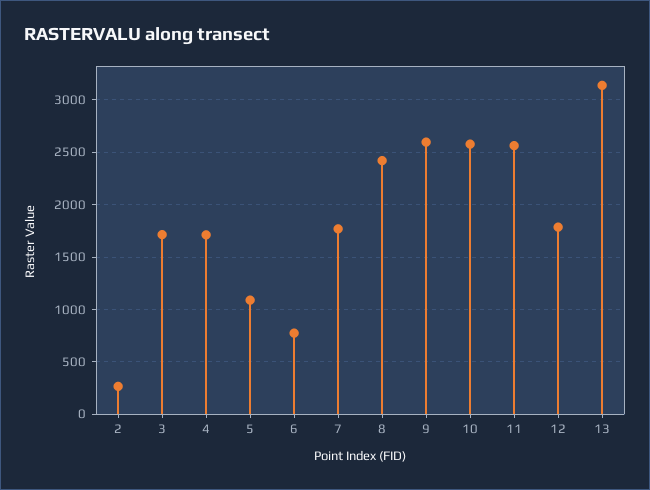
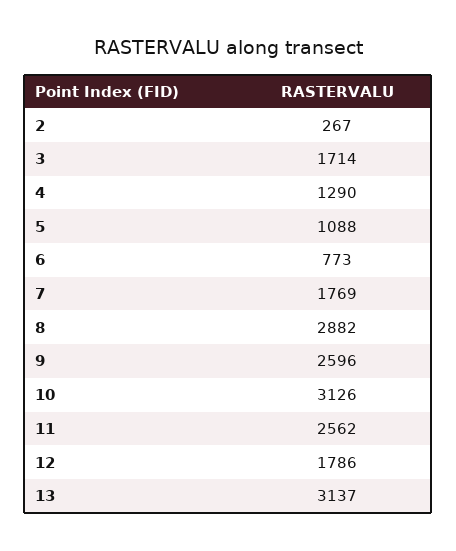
4: 1700 -> 1290
8: 2400 -> 2882
10: 2600 -> 3126

